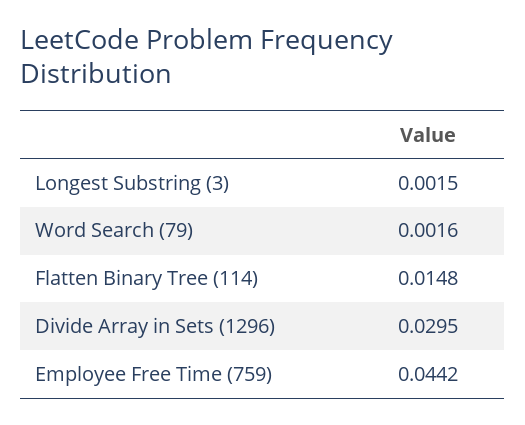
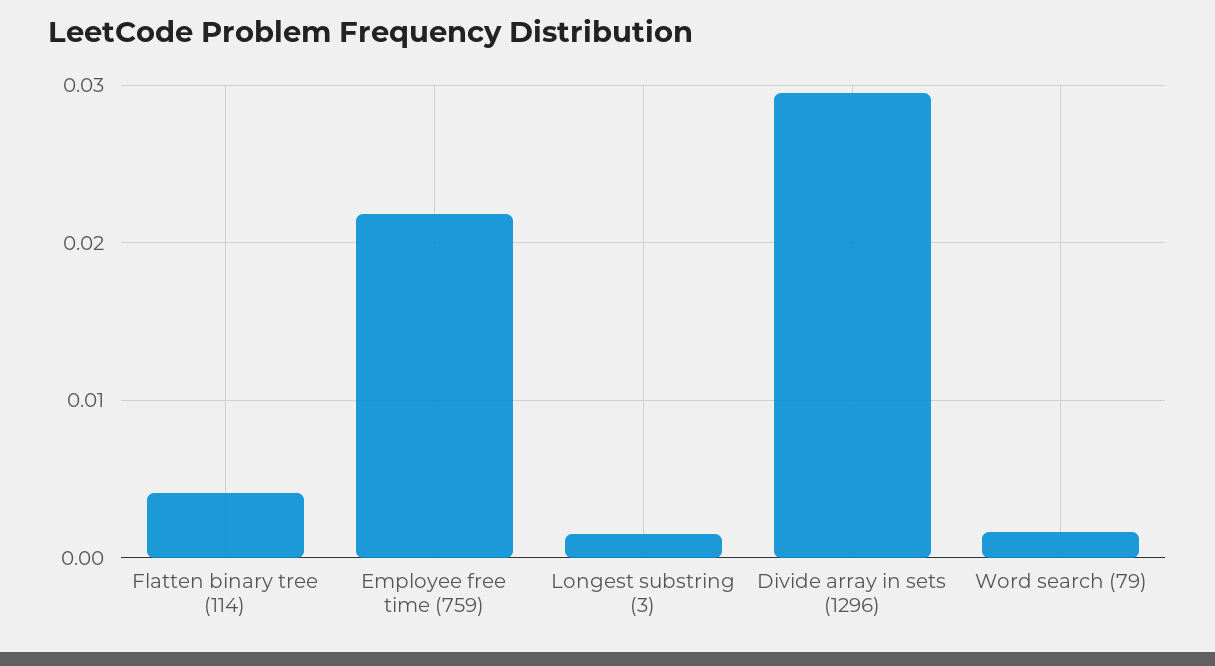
Flatten Binary Tree (114): 0.0148 -> 0.004
Employee Free Time (759): 0.0442 -> 0.022

